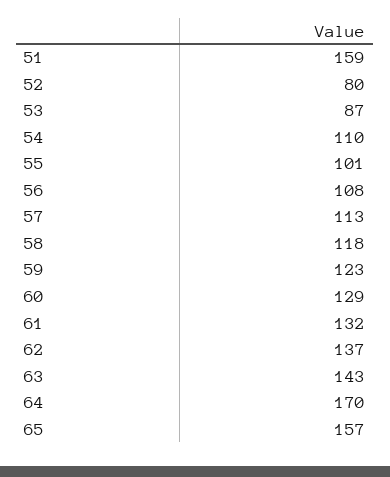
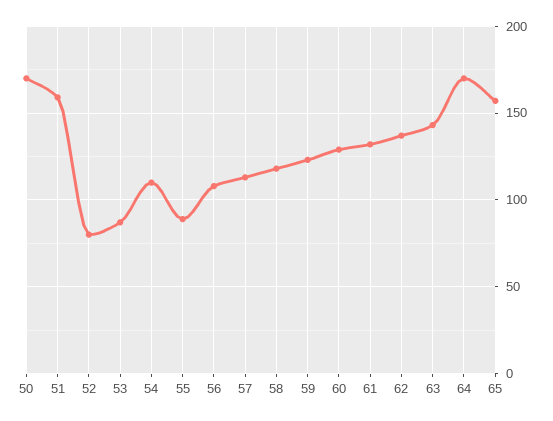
55: 101 -> 90
50: none -> 170

